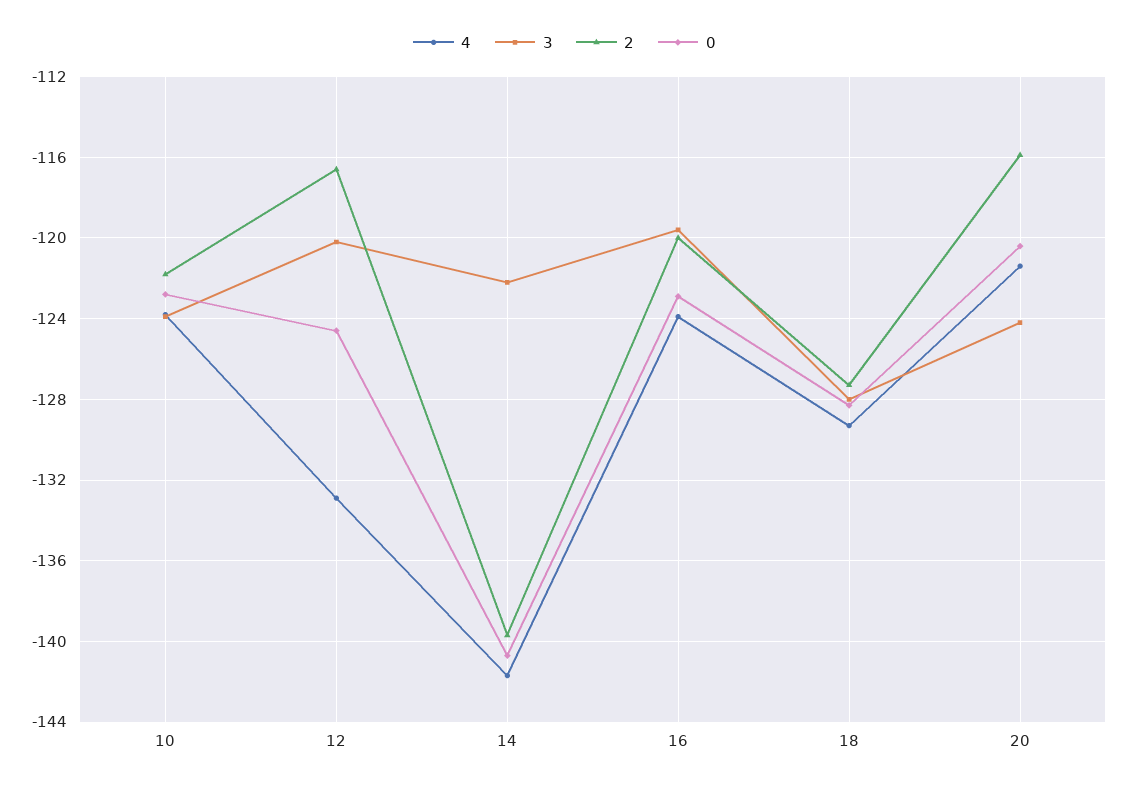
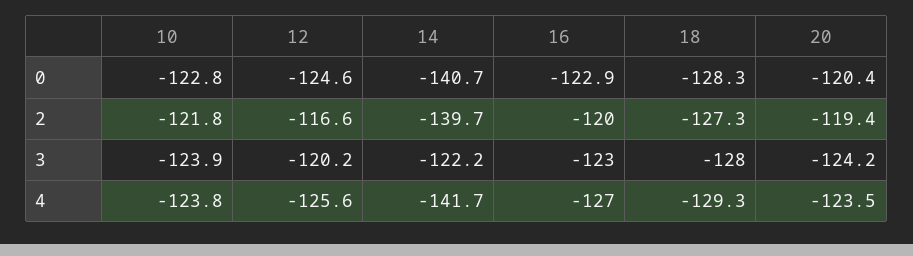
4, 12: -133 -> -125.6
4, 16: -124 -> -127
3, 16: -119.5 -> -123
4, 20: -121.5 -> -123.5
2, 20: -116 -> -119.4

